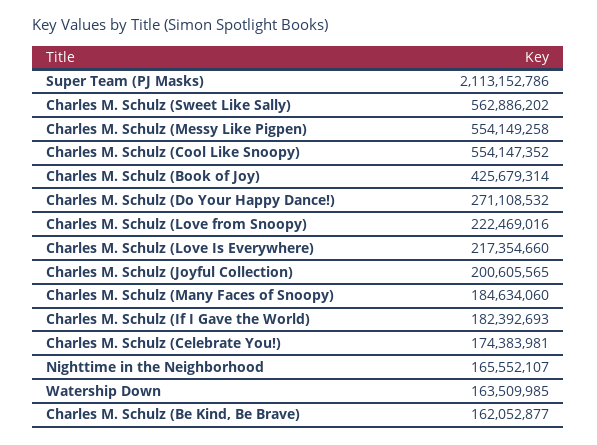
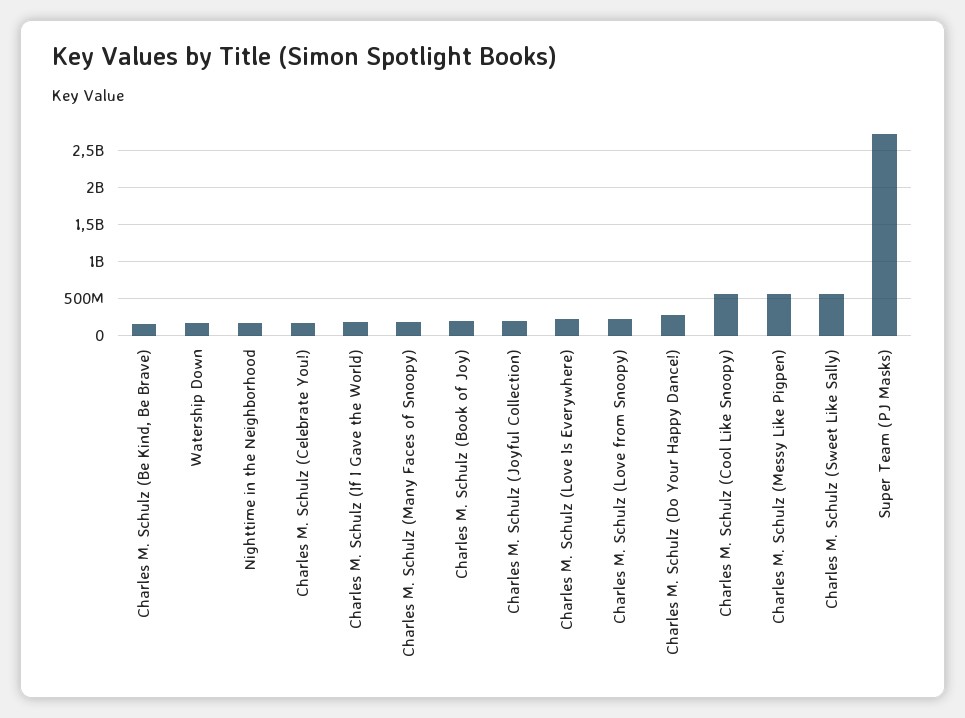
Super Team (PJ Masks): 2113152786 -> 2700000000
Charles M. Schulz (Book of Joy): 425679314 -> 200000000

